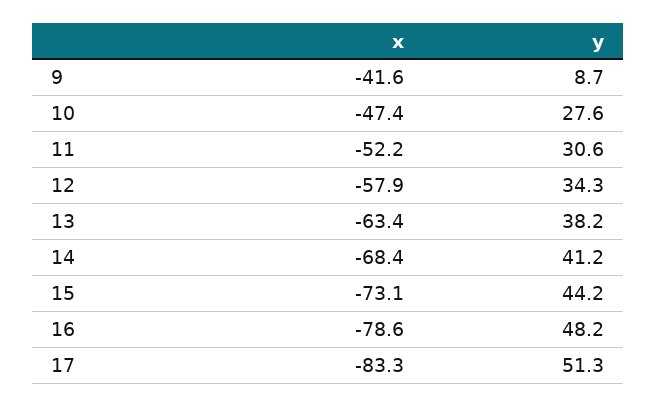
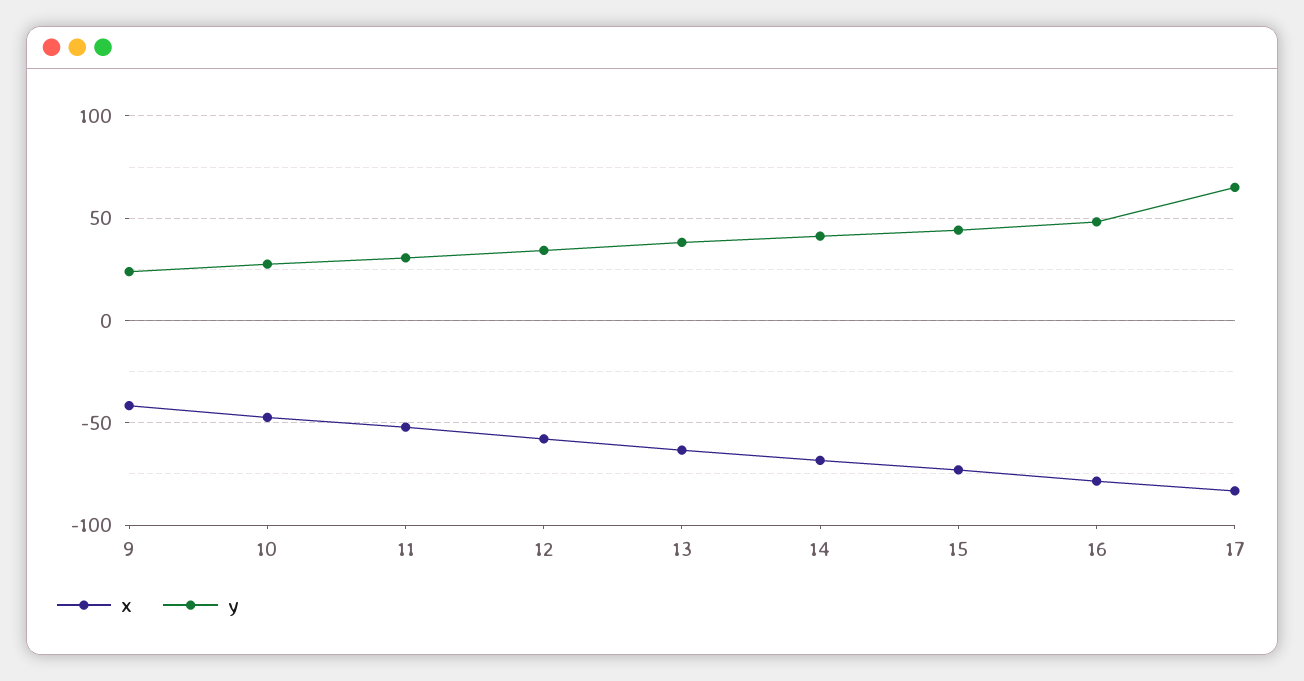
y, 9: 8.7 -> 25
y, 17: 51.3 -> 65

